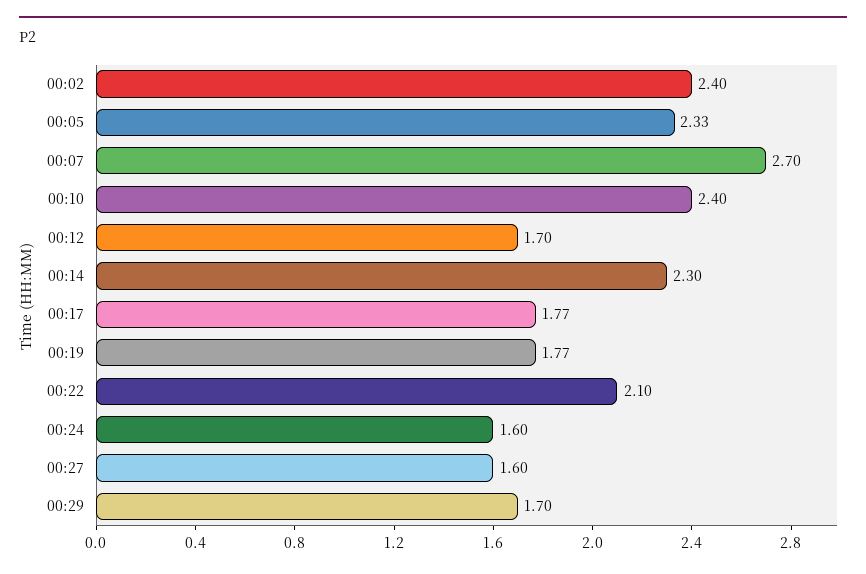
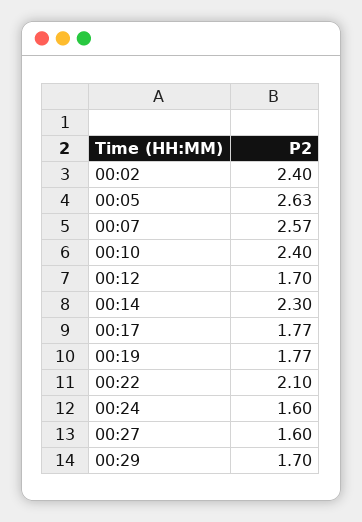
00:05: 2.33 -> 2.63
00:07: 2.7 -> 2.57

